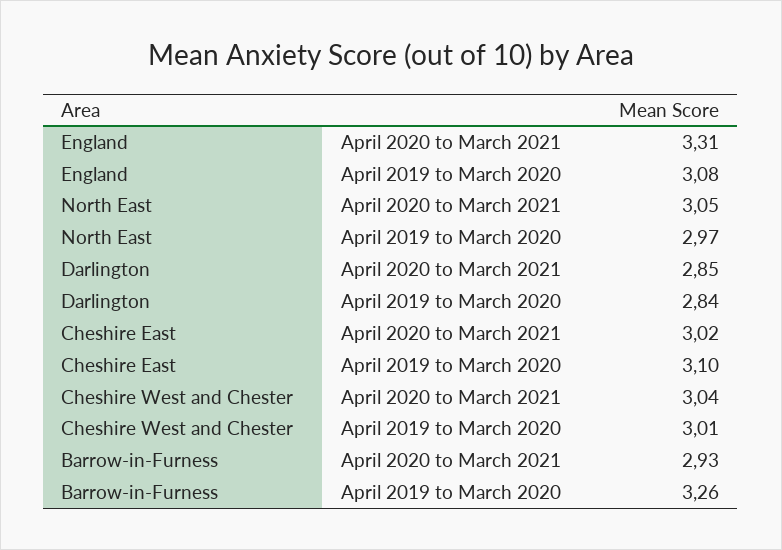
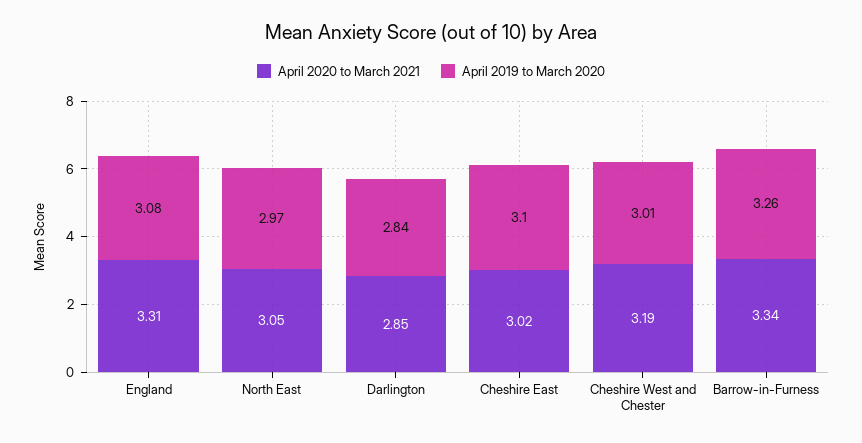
April 2020 to March 2021, Cheshire West and Chester: 3.04 -> 3.19
April 2020 to March 2021, Barrow-in-Furness: 2.93 -> 3.34

